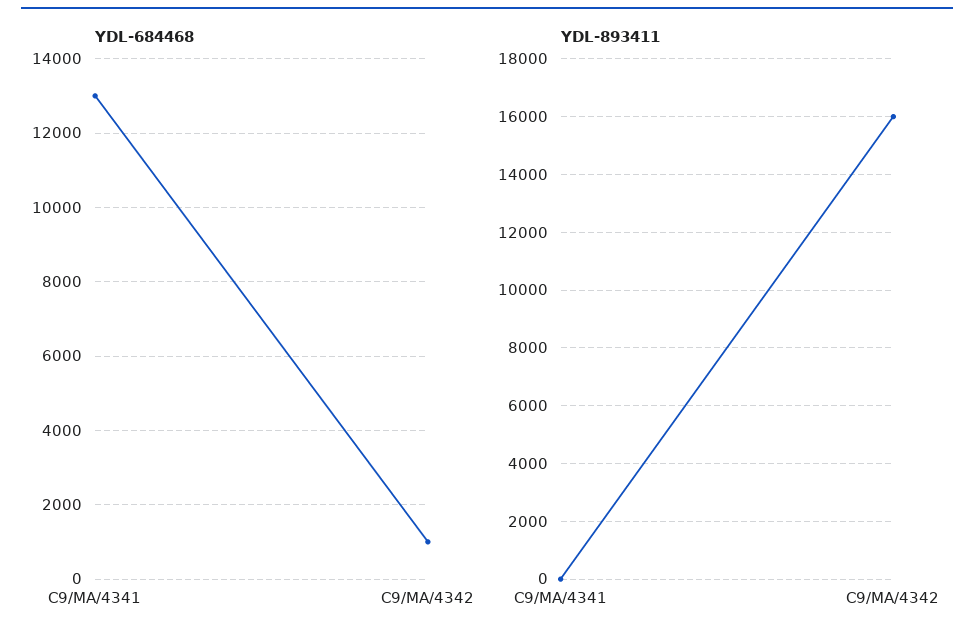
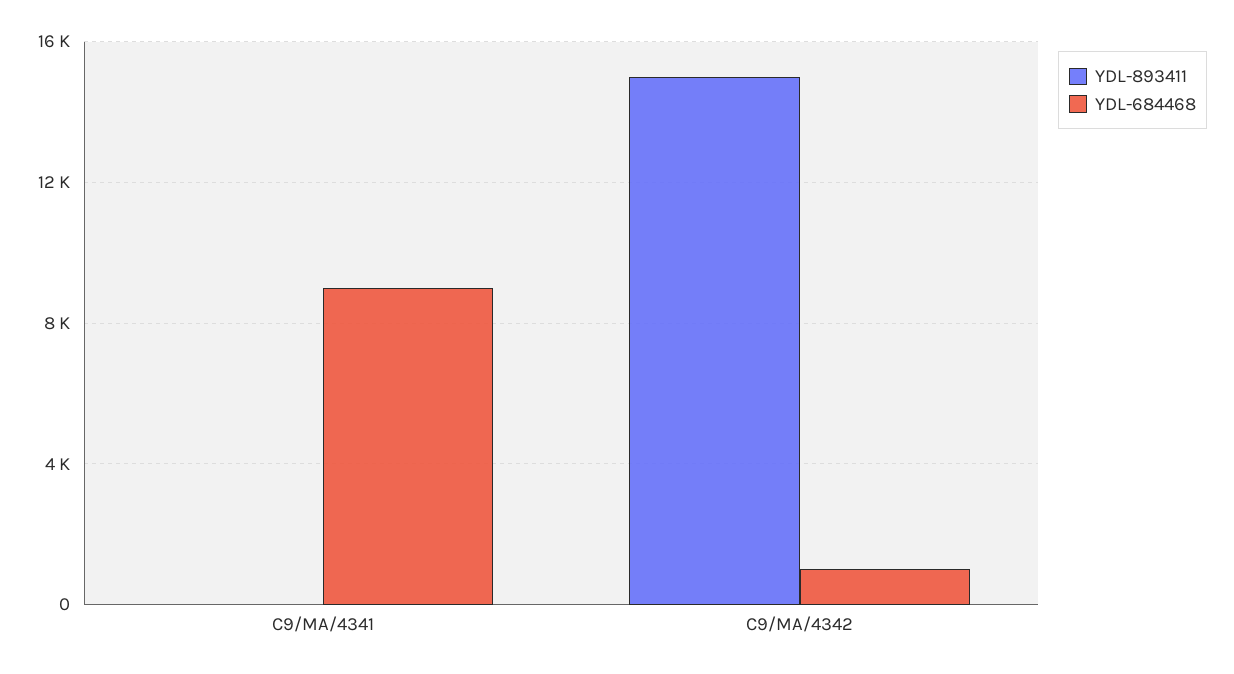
YDL-684468, C9/MA/4341: 13000 -> 9000
YDL-893411, C9/MA/4342: 16000 -> 15000

